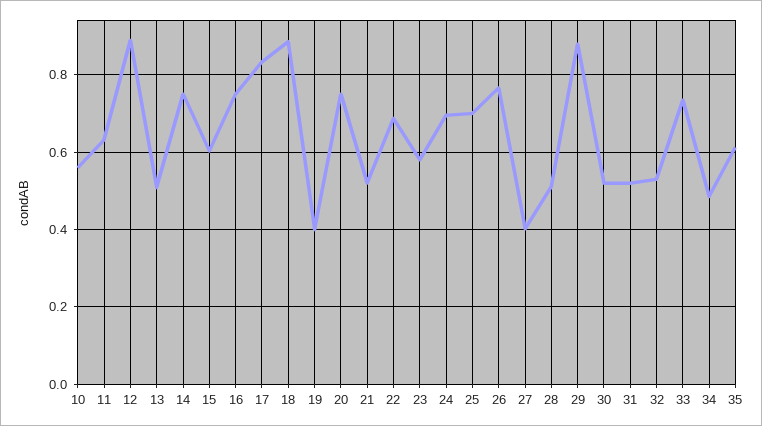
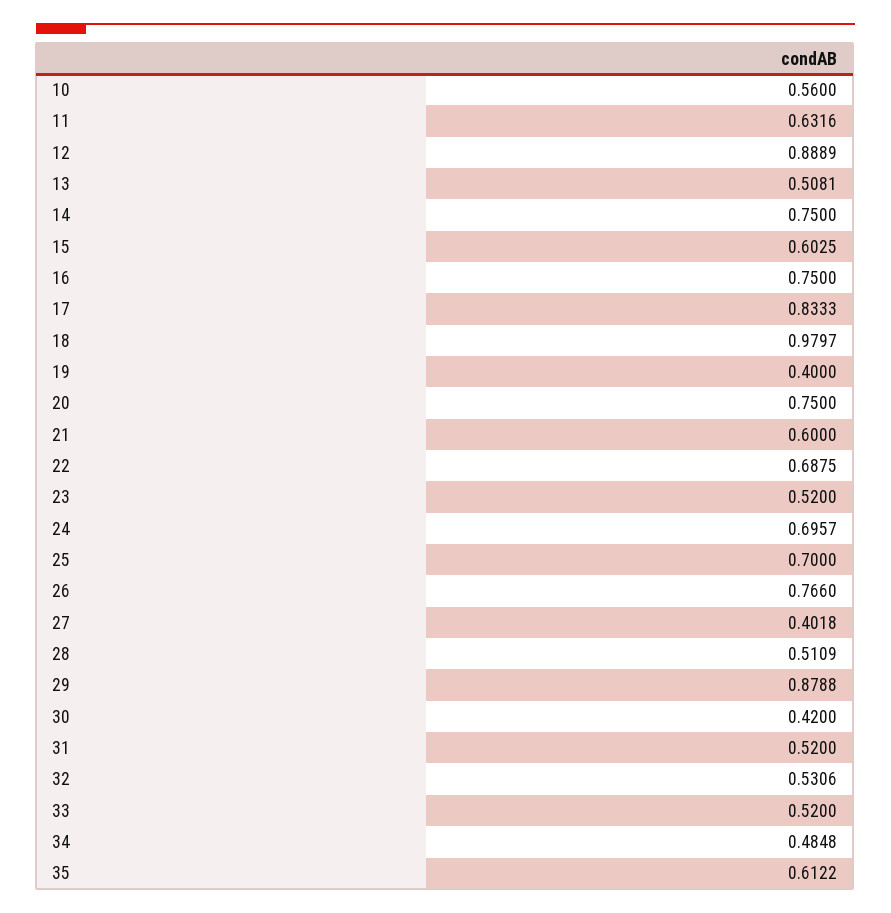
18: 0.88 -> 0.9797
21: 0.52 -> 0.6
23: 0.58 -> 0.52
30: 0.52 -> 0.42
33: 0.74 -> 0.52

